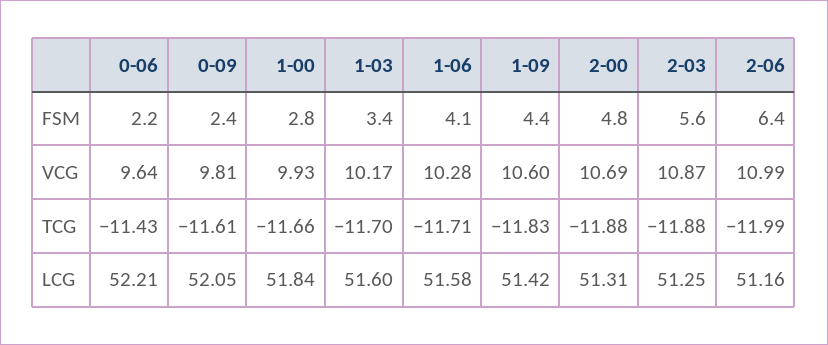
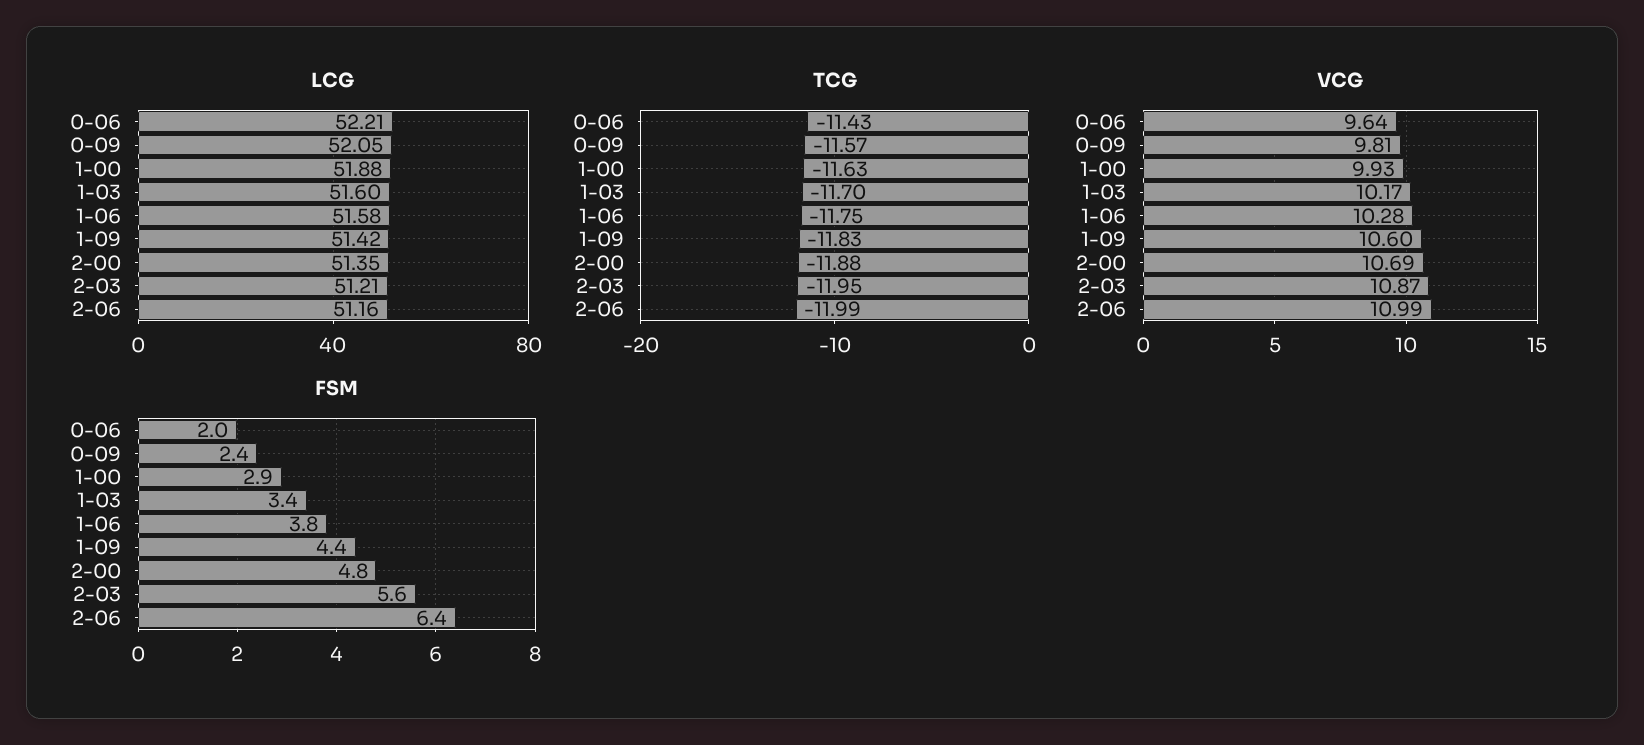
FSM, 0-06: 2.2 -> 2
FSM, 1-00: 2.8 -> 2.9
FSM, 1-06: 4.1 -> 3.8
TCG, 0-09: -11.61 -> -11.57
TCG, 1-00: -11.66 -> -11.63
TCG, 1-06: -11.71 -> -11.75
TCG, 2-03: -11.88 -> -11.95
LCG, 1-00: 51.84 -> 51.88
LCG, 2-00: 51.31 -> 51.35
LCG, 2-03: 51.25 -> 51.21

